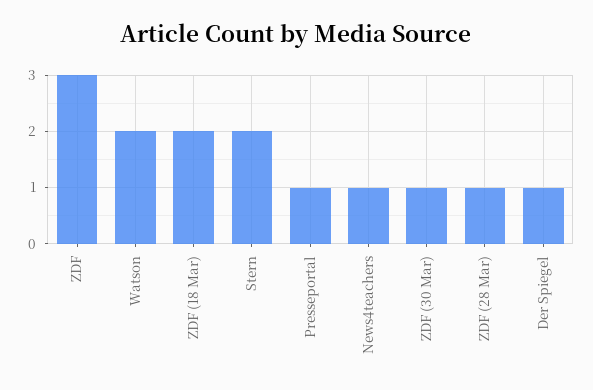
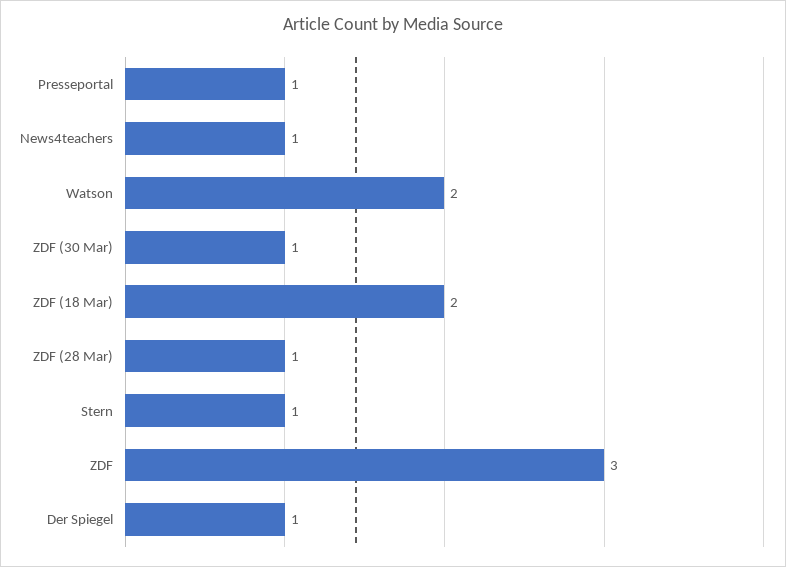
Stern: 2 -> 1

